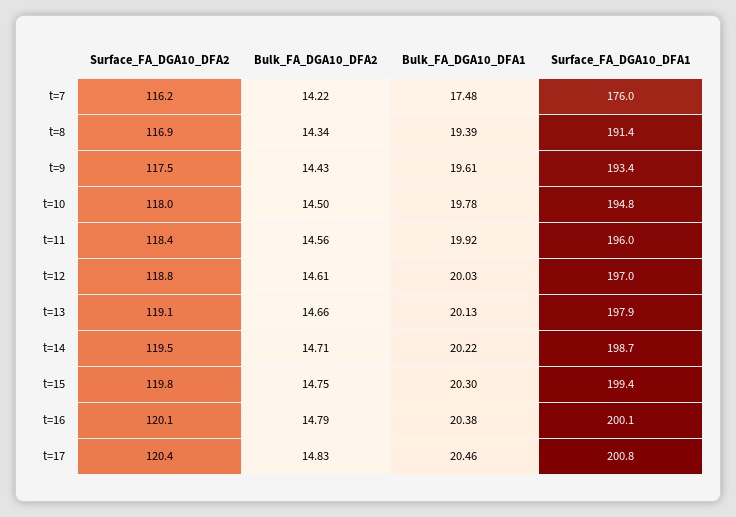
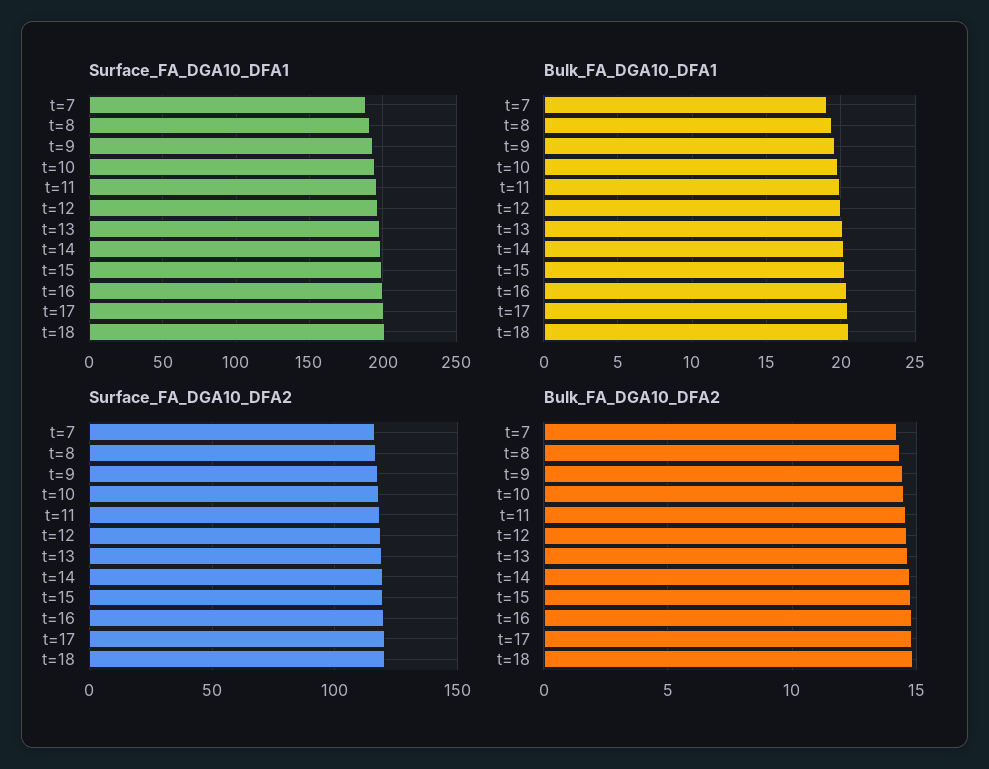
Bulk_FA_DGA10_DFA1, t=7: 17.48 -> 19
Surface_FA_DGA10_DFA1, t=7: 176 -> 190
Surface_FA_DGA10_DFA1, t=18: none -> 200
Bulk_FA_DGA10_DFA1, t=18: none -> 20.5
Surface_FA_DGA10_DFA2, t=18: none -> 120
Bulk_FA_DGA10_DFA2, t=18: none -> 15

